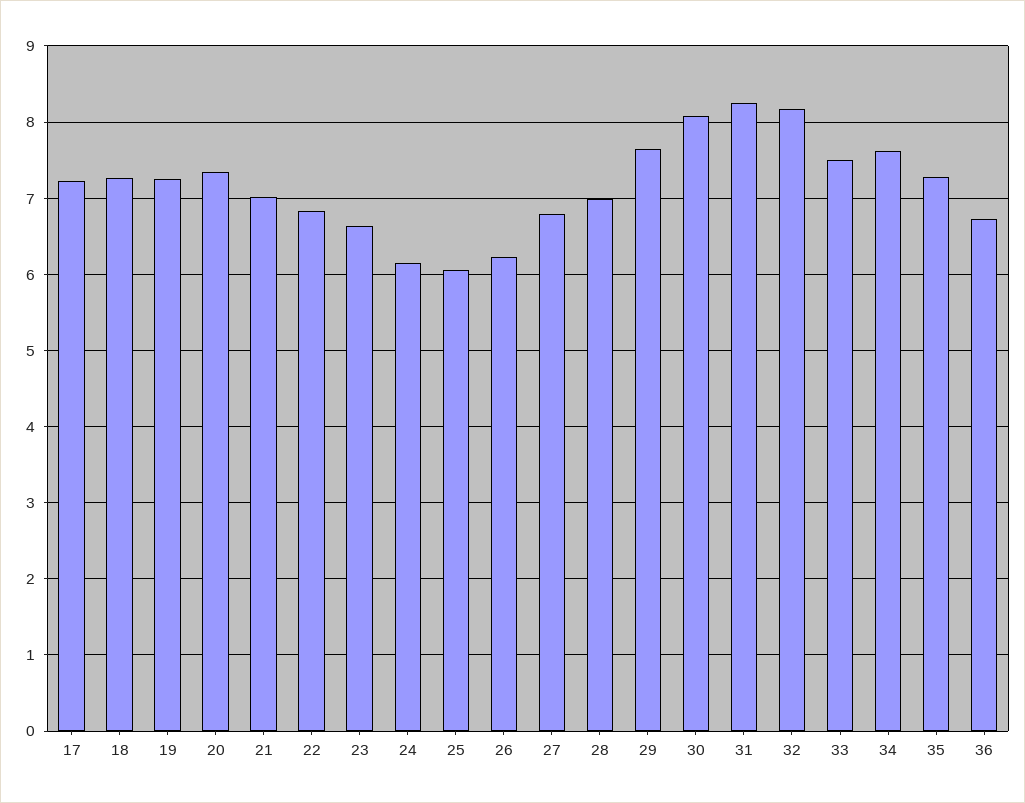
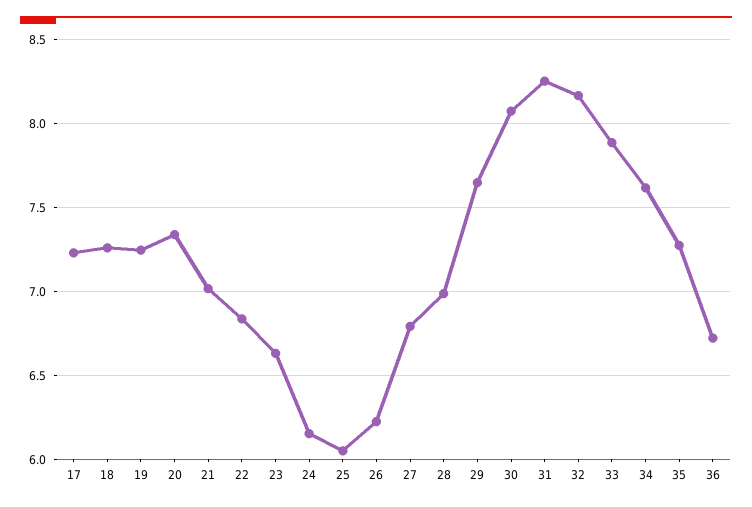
33: 7.5 -> 7.9

